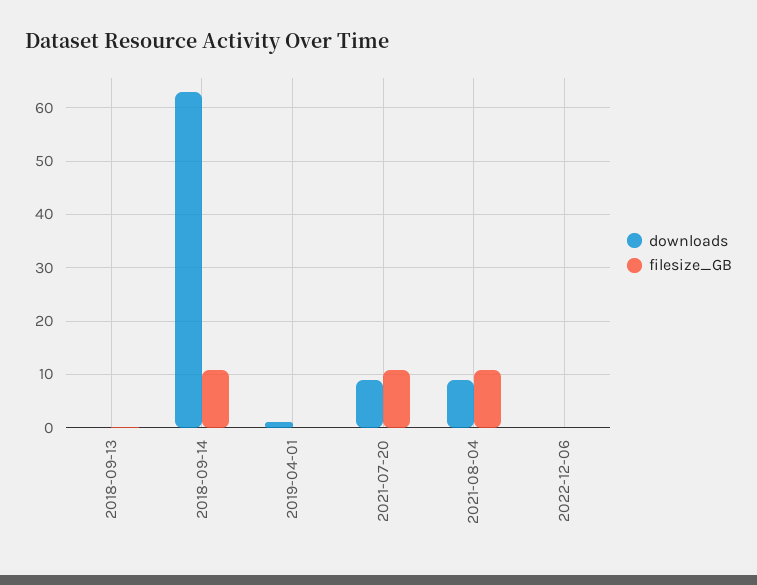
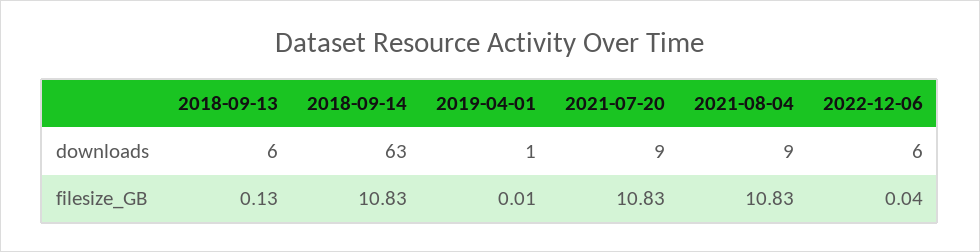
downloads, 2018-09-13: 0 -> 6
downloads, 2022-12-06: 0 -> 6

